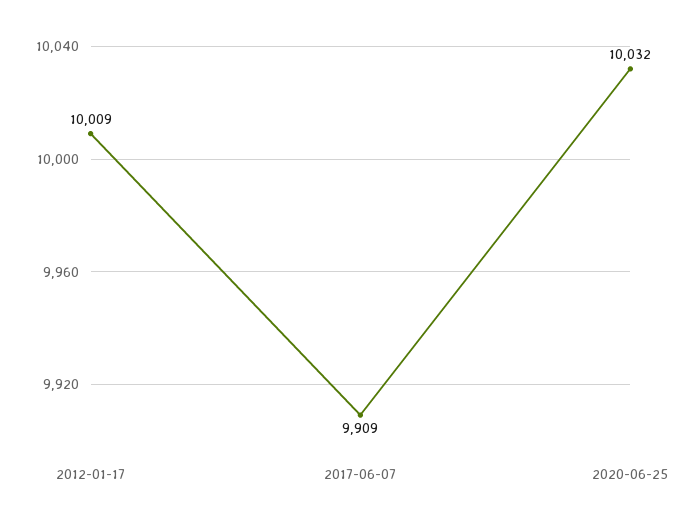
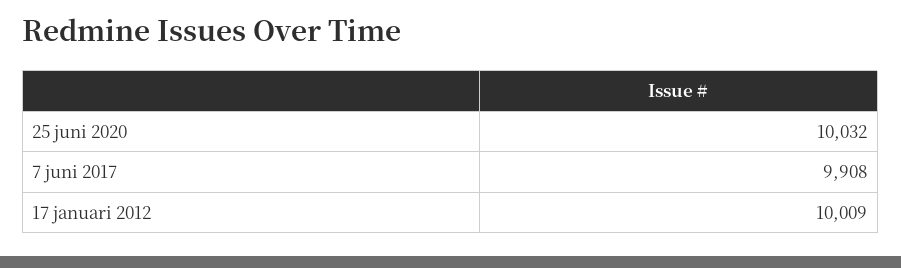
2017-06-07: 9909 -> 9908

